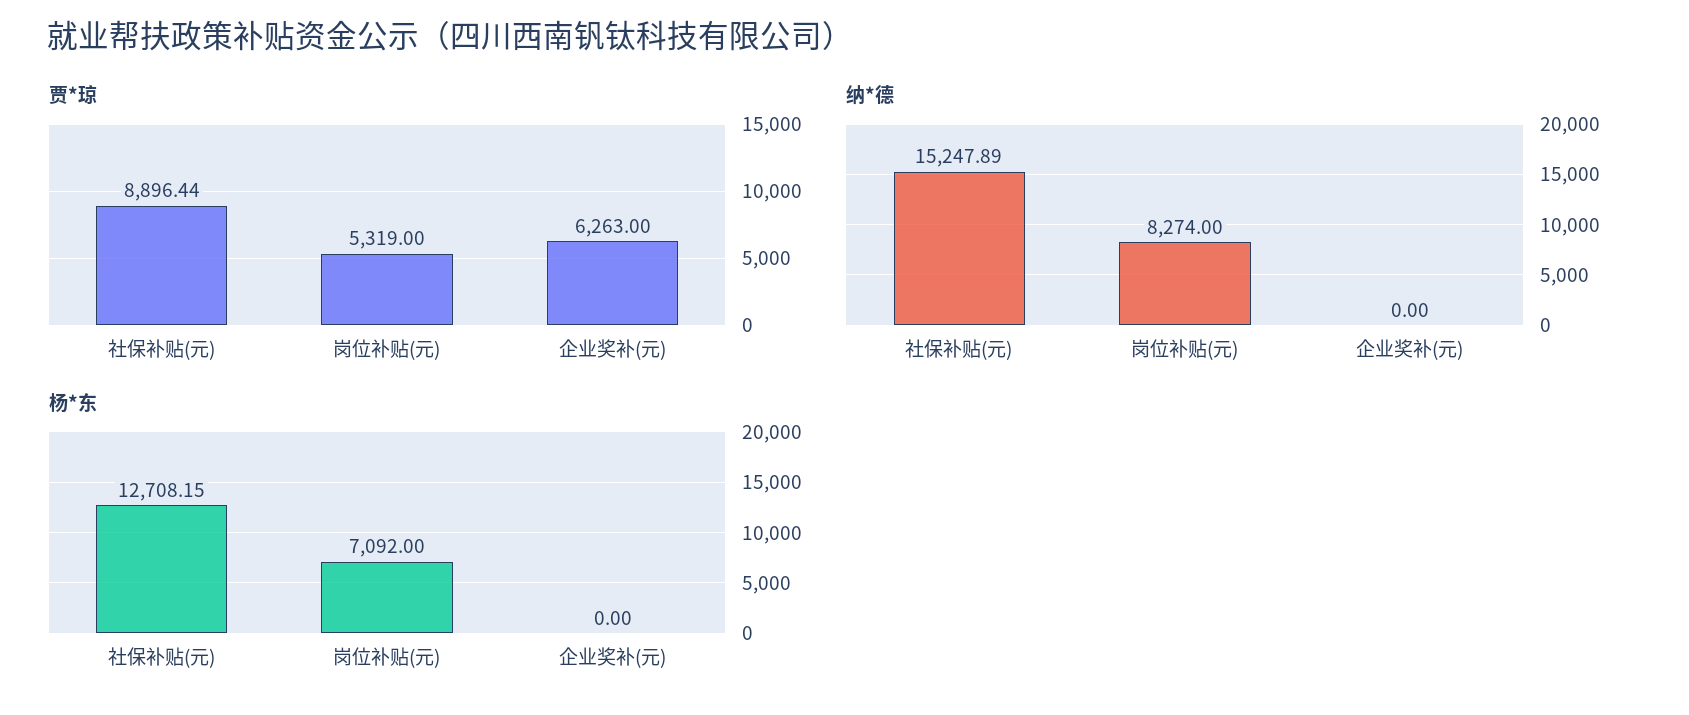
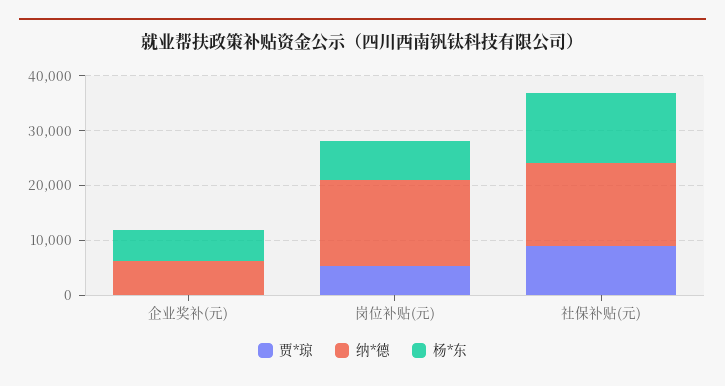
贾*琼, 企业奖补(元): 6263 -> 0
纳*德, 岗位补贴(元): 8274 -> 16000
纳*德, 企业奖补(元): 0 -> 6000
杨*东, 企业奖补(元): 0 -> 6000

